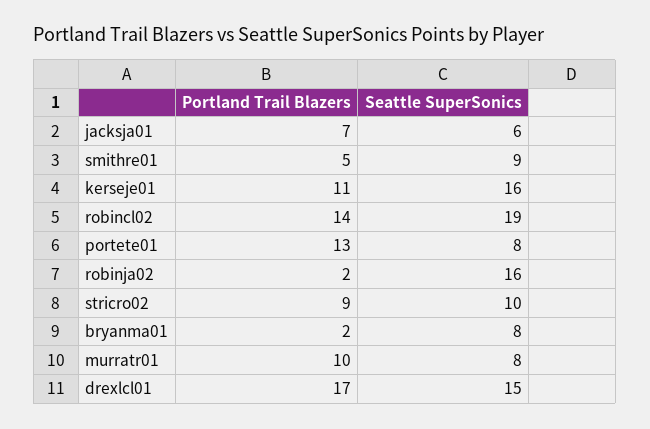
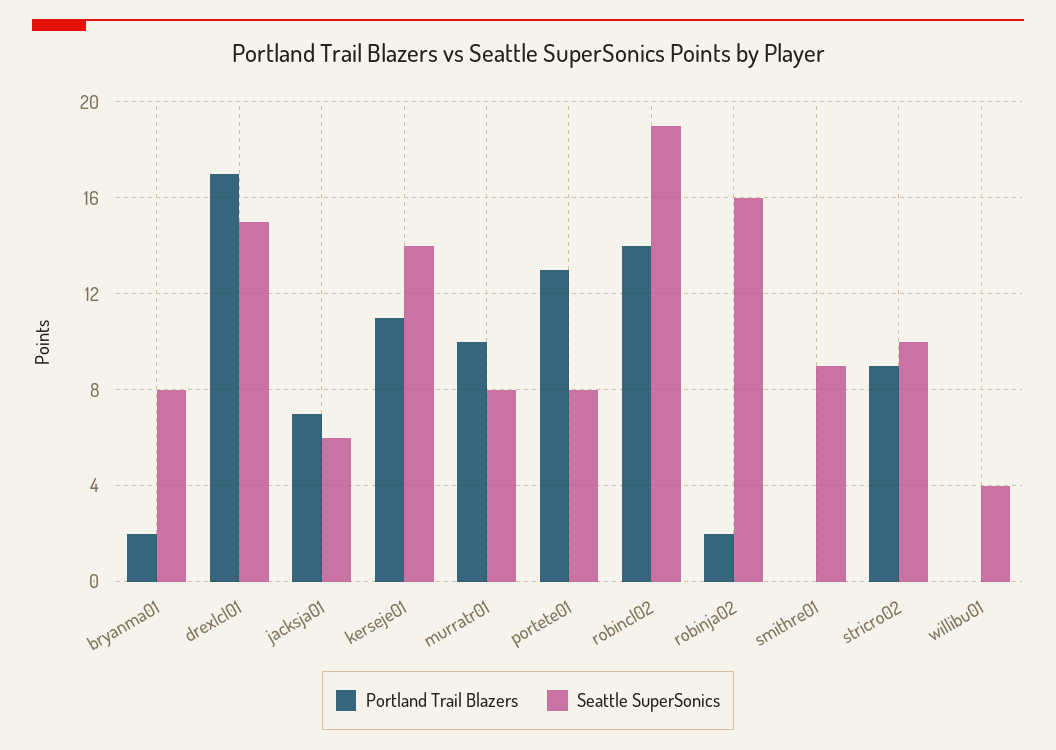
Portland Trail Blazers, smithre01: 5 -> 0
Seattle SuperSonics, kerseje01: 16 -> 14
Portland Trail Blazers, willibu01: none -> 0
Seattle SuperSonics, willibu01: none -> 4

